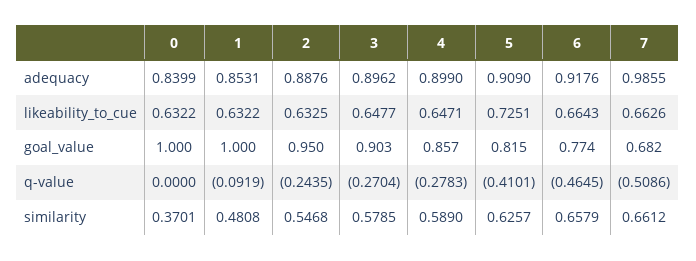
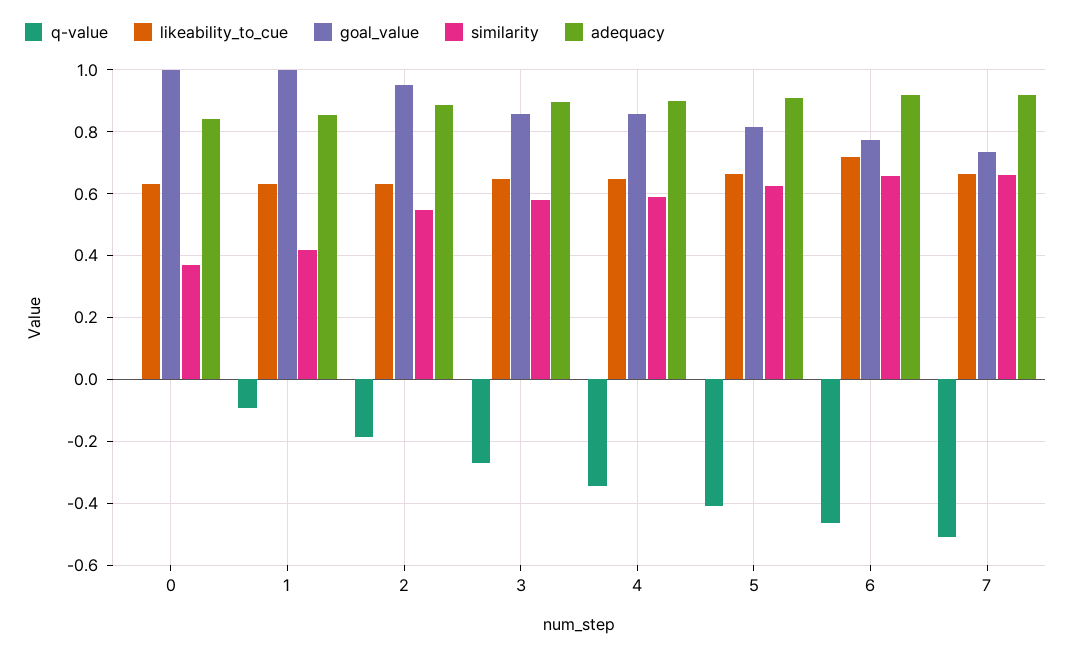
adequacy, 7: 0.9855 -> 0.92
likeability_to_cue, 5: 0.7251 -> 0.66
likeability_to_cue, 6: 0.6643 -> 0.72
goal_value, 3: 0.903 -> 0.86
goal_value, 7: 0.682 -> 0.74
q-value, 2: -0.2435 -> -0.18
q-value, 4: -0.2783 -> -0.34
similarity, 1: 0.4808 -> 0.42

